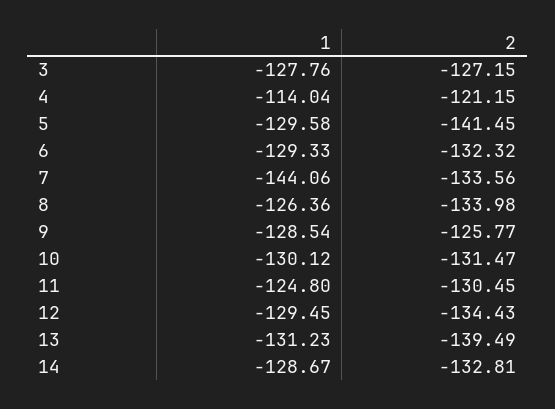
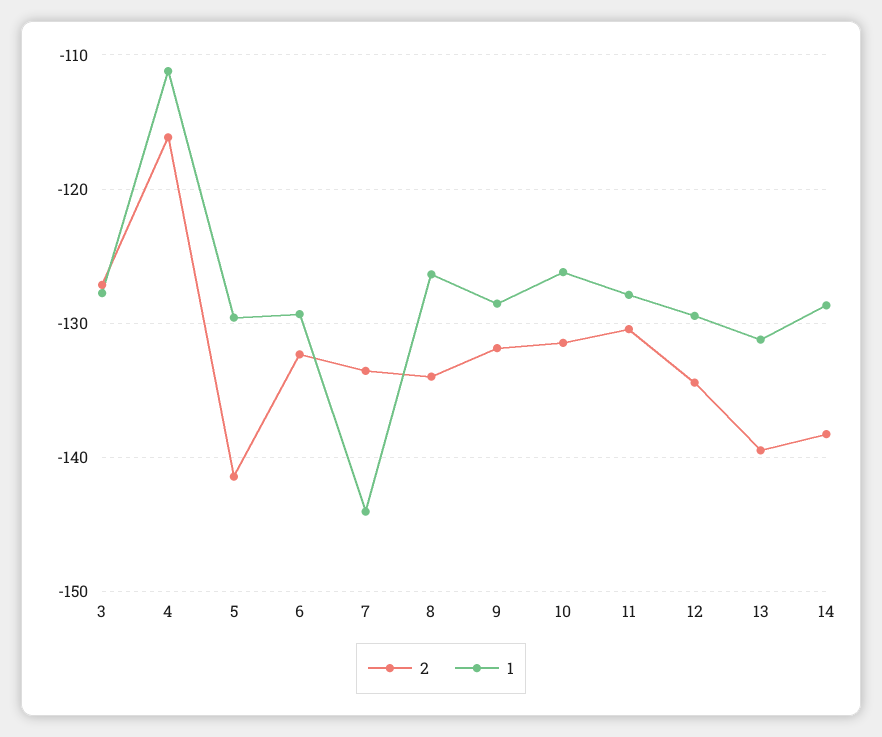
1, 4: -114.04 -> -111
2, 4: -121.15 -> -116
2, 9: -125.77 -> -132
1, 10: -130.12 -> -126
1, 11: -124.8 -> -128
2, 14: -132.81 -> -138

